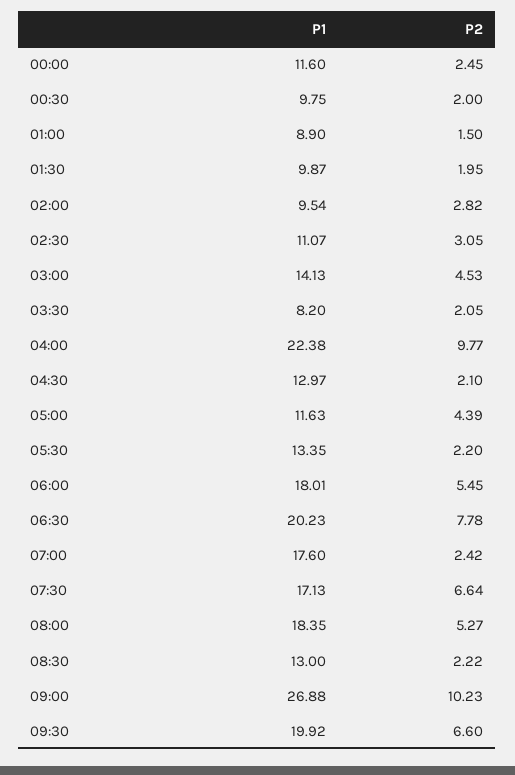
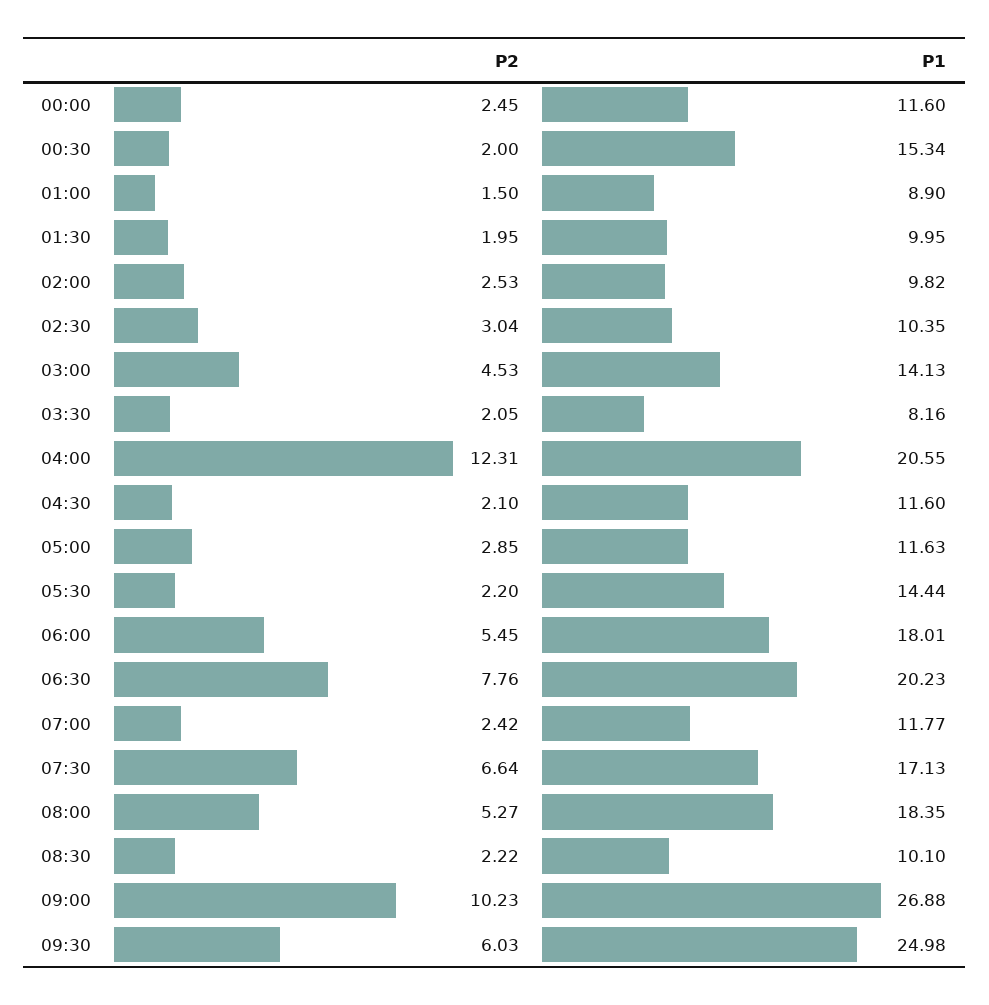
P1, 00:30: 9.75 -> 15.34
P1, 01:30: 9.87 -> 9.95
P1, 02:00: 9.54 -> 9.82
P2, 02:00: 2.82 -> 2.53
P1, 02:30: 11.07 -> 10.35
P2, 02:30: 3.05 -> 3.04
P1, 03:30: 8.2 -> 8.16
P1, 04:00: 22.38 -> 20.55
P2, 04:00: 9.77 -> 12.31
P1, 04:30: 12.97 -> 11.6
P2, 05:00: 4.39 -> 2.85
P1, 05:30: 13.35 -> 14.44
P2, 06:30: 7.78 -> 7.76
P1, 07:00: 17.6 -> 11.77
P1, 08:30: 13 -> 10.1
P1, 09:30: 19.92 -> 24.98
P2, 09:30: 6.6 -> 6.03

